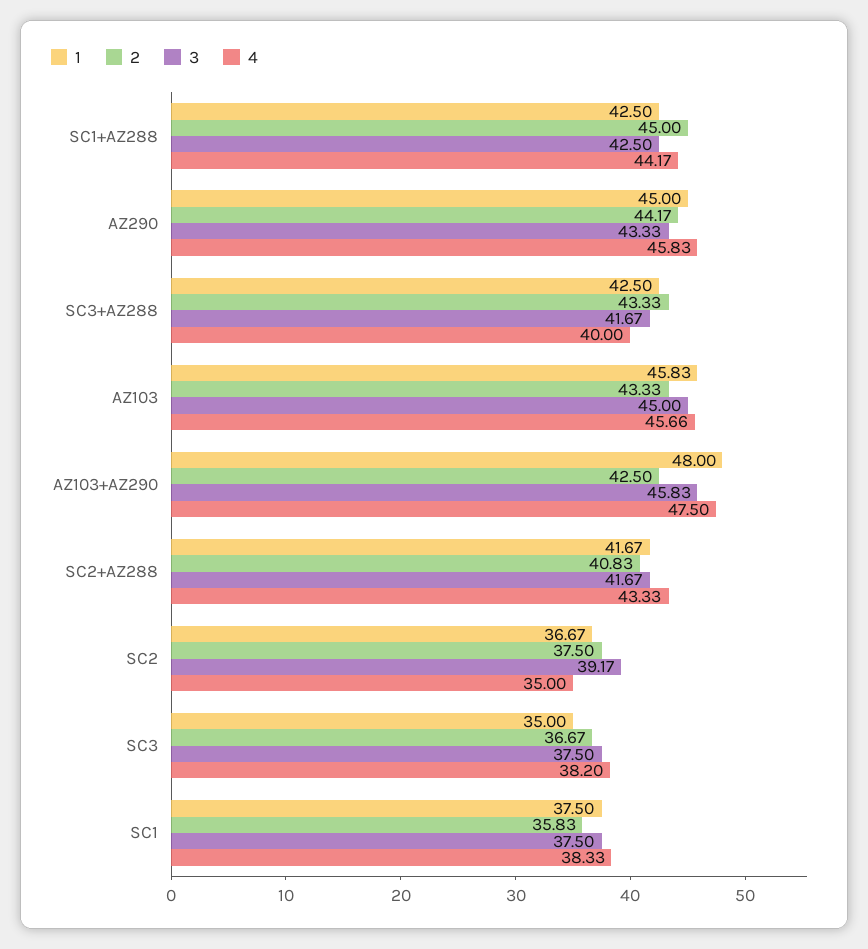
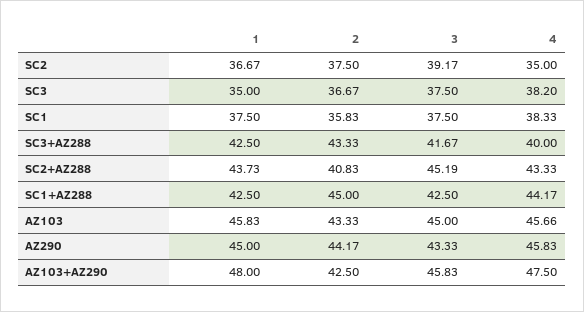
1, SC2+AZ288: 41.67 -> 43.73
3, SC2+AZ288: 41.67 -> 45.19

